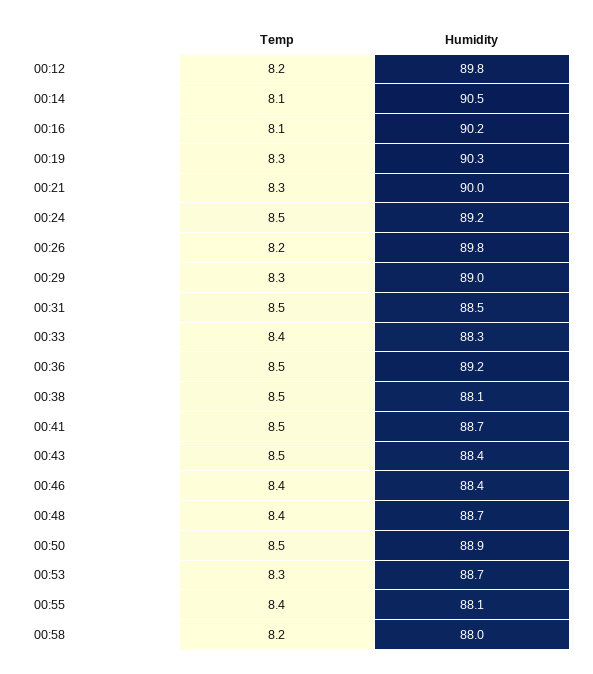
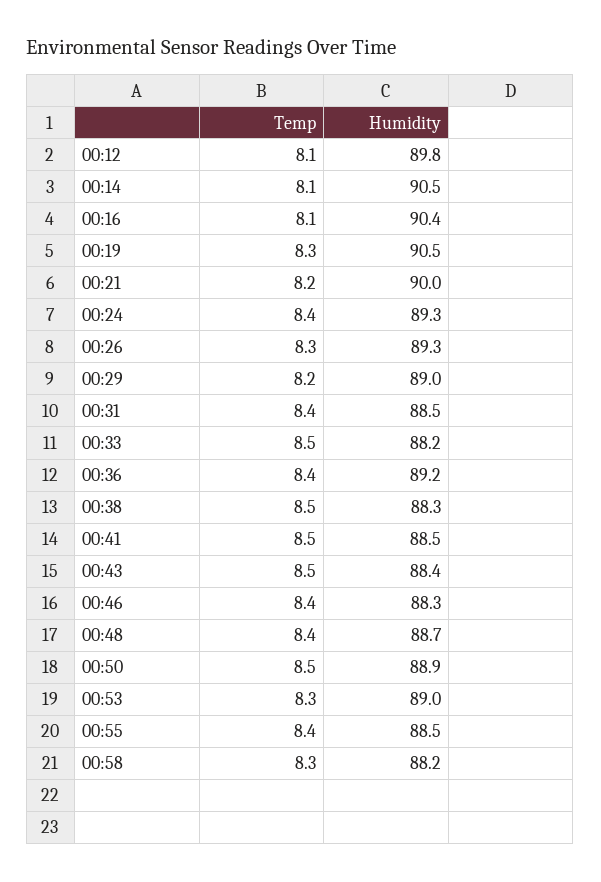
Temp, 00:12: 8.2 -> 8.1
Humidity, 00:16: 90.2 -> 90.4
Humidity, 00:19: 90.3 -> 90.5
Temp, 00:21: 8.3 -> 8.2
Temp, 00:24: 8.5 -> 8.4
Humidity, 00:24: 89.2 -> 89.3
Temp, 00:26: 8.2 -> 8.3
Humidity, 00:26: 89.8 -> 89.3
Temp, 00:29: 8.3 -> 8.2
Temp, 00:31: 8.5 -> 8.4
Temp, 00:33: 8.4 -> 8.5
Humidity, 00:33: 88.3 -> 88.2
Temp, 00:36: 8.5 -> 8.4
Humidity, 00:38: 88.1 -> 88.3
Humidity, 00:41: 88.7 -> 88.5
Humidity, 00:46: 88.4 -> 88.3
Humidity, 00:53: 88.7 -> 89
Humidity, 00:55: 88.1 -> 88.5
Temp, 00:58: 8.2 -> 8.3
Humidity, 00:58: 88 -> 88.2

